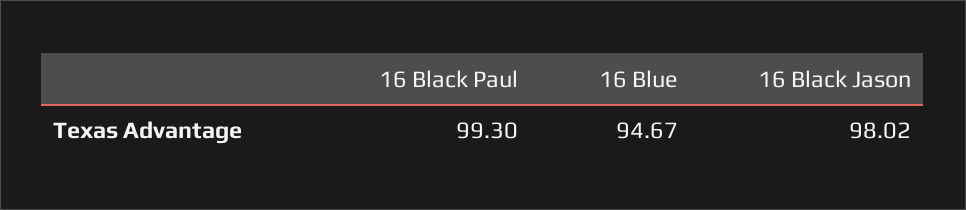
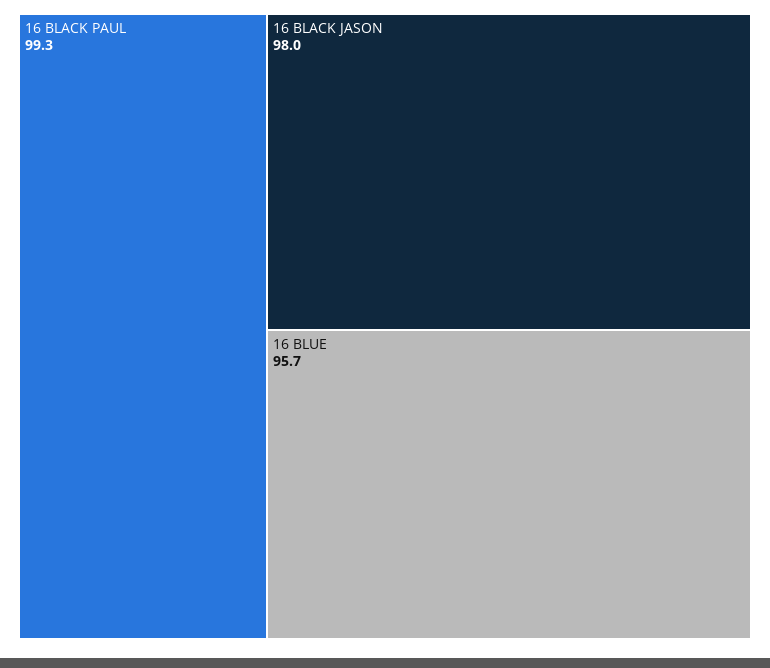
16 Blue: 94.67 -> 95.7

